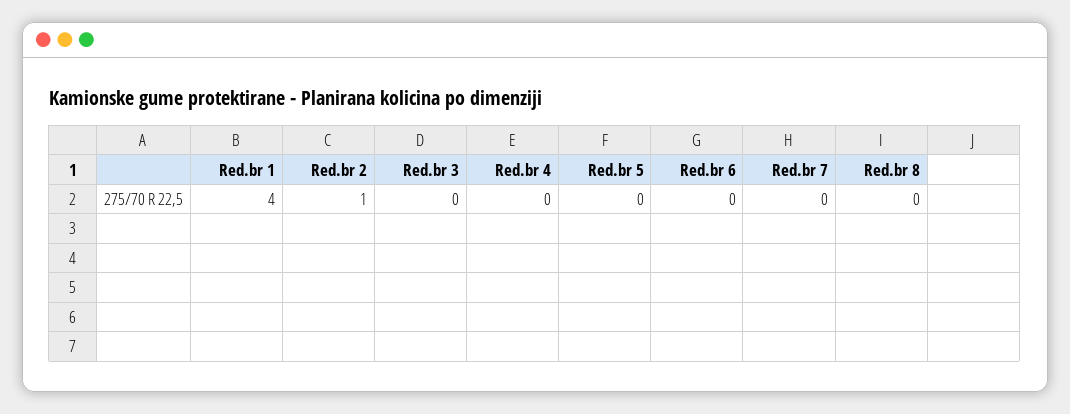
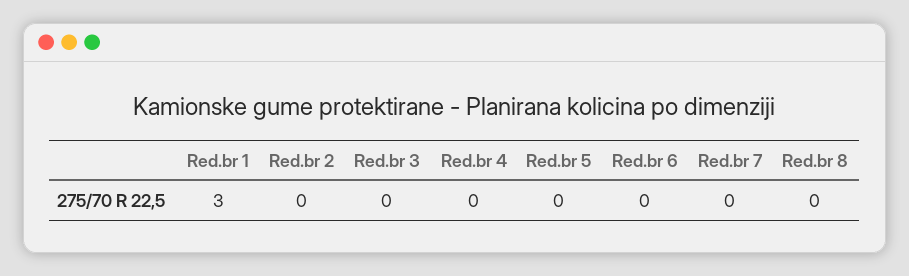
Red.br 1: 4 -> 3
Red.br 2: 1 -> 0

